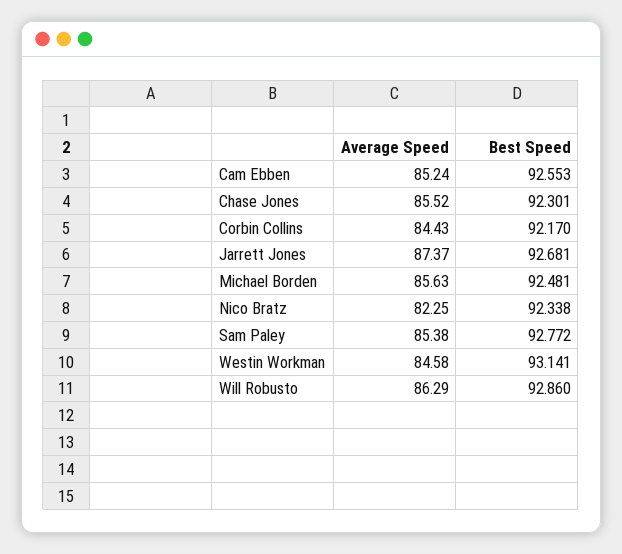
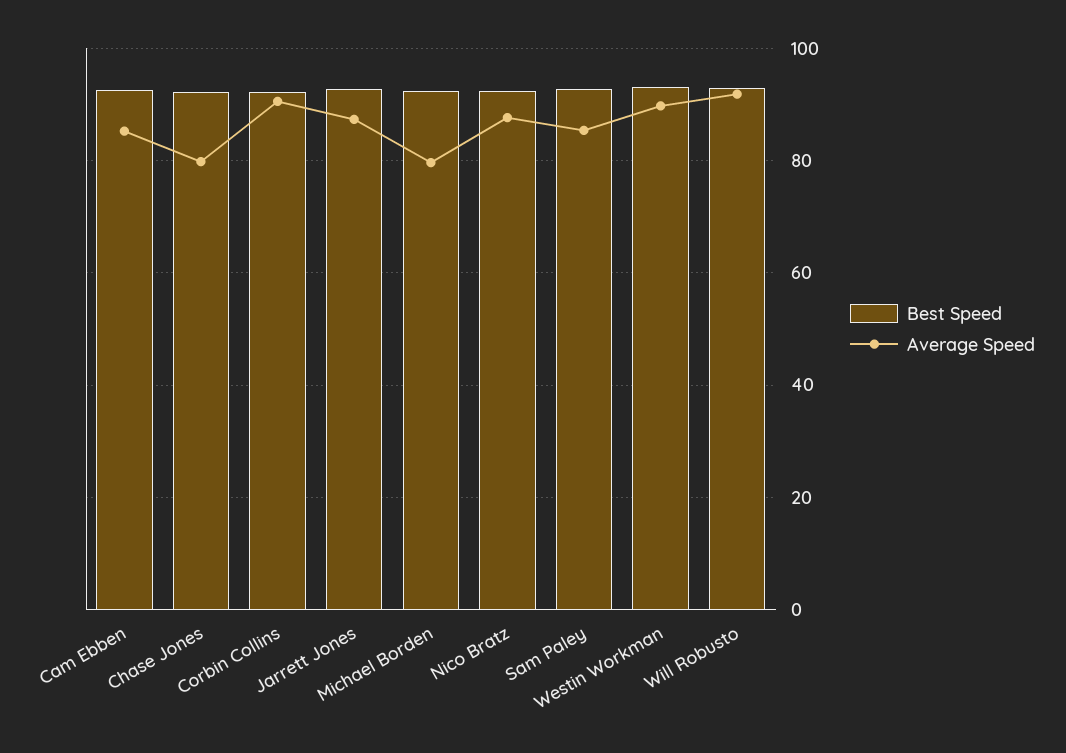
Average Speed, Chase Jones: 85.52 -> 80
Average Speed, Corbin Collins: 84.43 -> 90
Average Speed, Michael Borden: 85.63 -> 80
Average Speed, Nico Bratz: 82.25 -> 88
Average Speed, Westin Workman: 84.58 -> 90
Average Speed, Will Robusto: 86.29 -> 92

